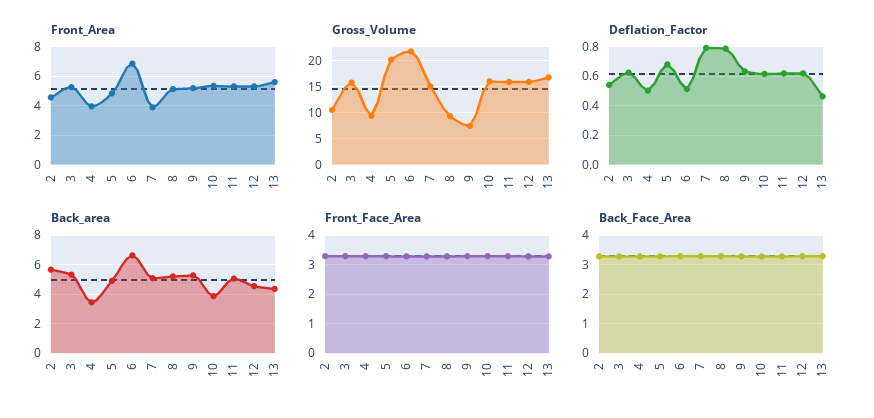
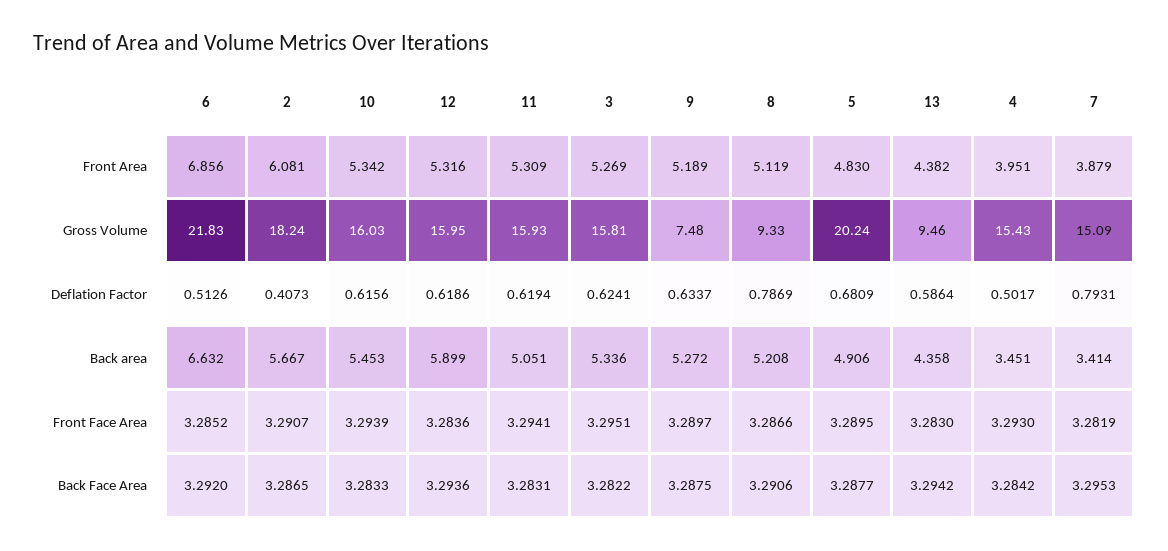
Front_Area, 2: 4.5 -> 6.081
Front_Area, 13: 5.5 -> 4.382
Gross_Volume, 2: 10 -> 18.24
Gross_Volume, 4: 10 -> 15.43
Gross_Volume, 13: 17.5 -> 9.46
Deflation_Factor, 2: 0.55 -> 0.4073
Deflation_Factor, 13: 0.45 -> 0.5864
Back_area, 7: 5 -> 3.414
Back_area, 10: 4 -> 5.453
Back_area, 12: 4.5 -> 5.899

